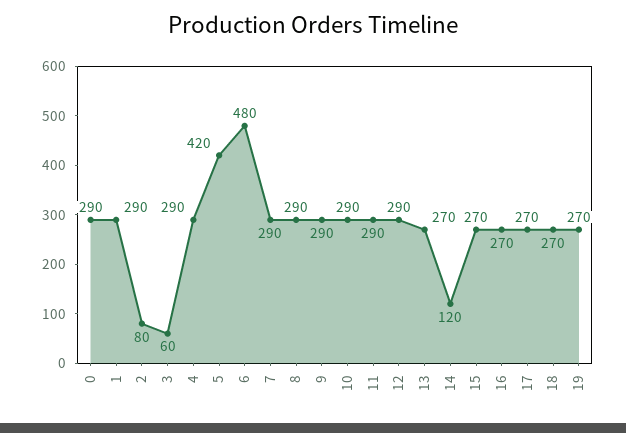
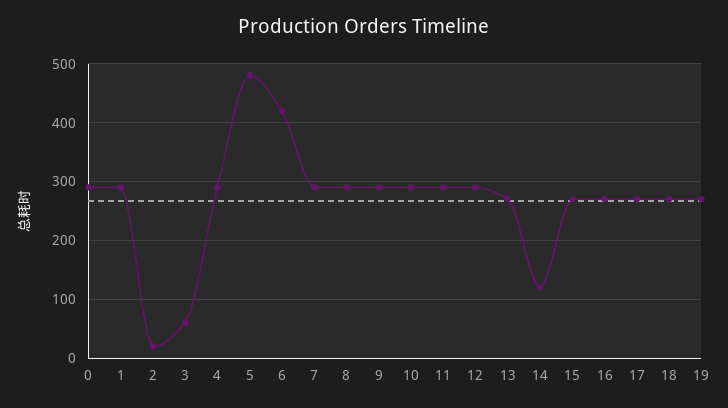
2: 80 -> 20
5: 420 -> 480
6: 480 -> 420

